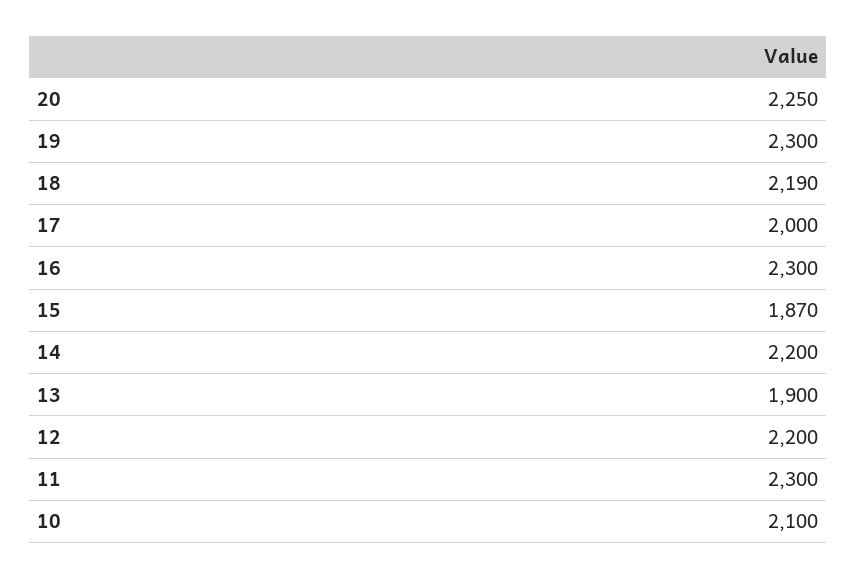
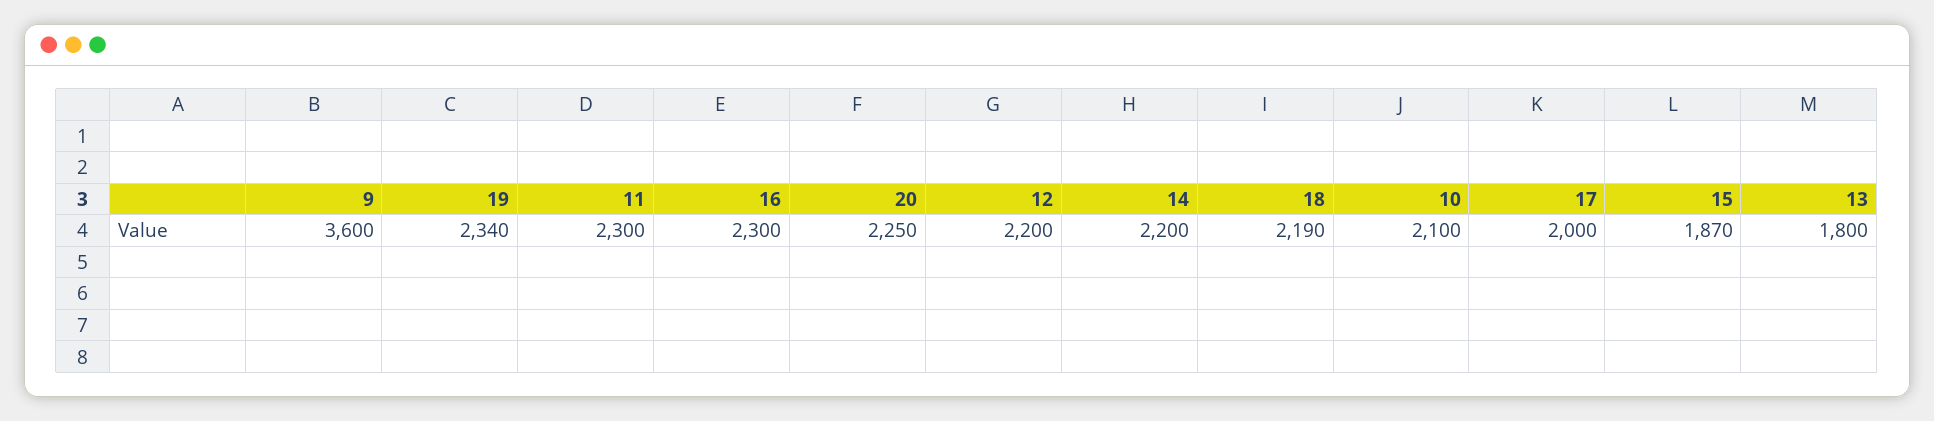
19: 2300 -> 2340
13: 1900 -> 1800
9: none -> 3600

